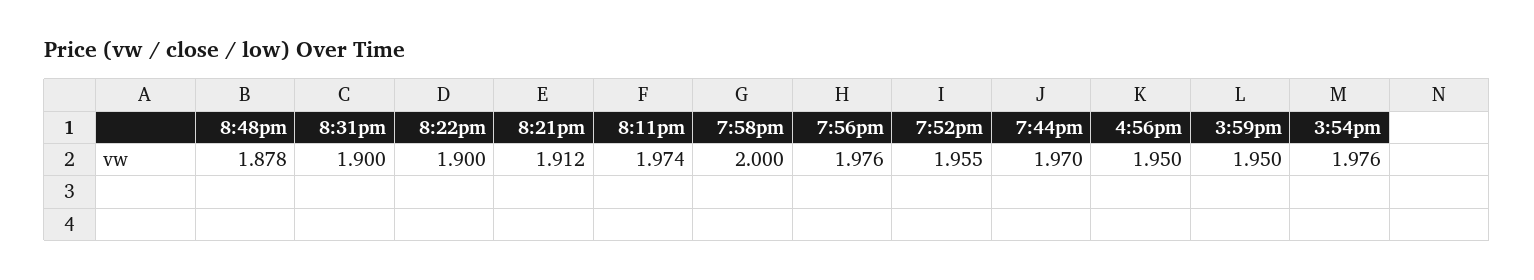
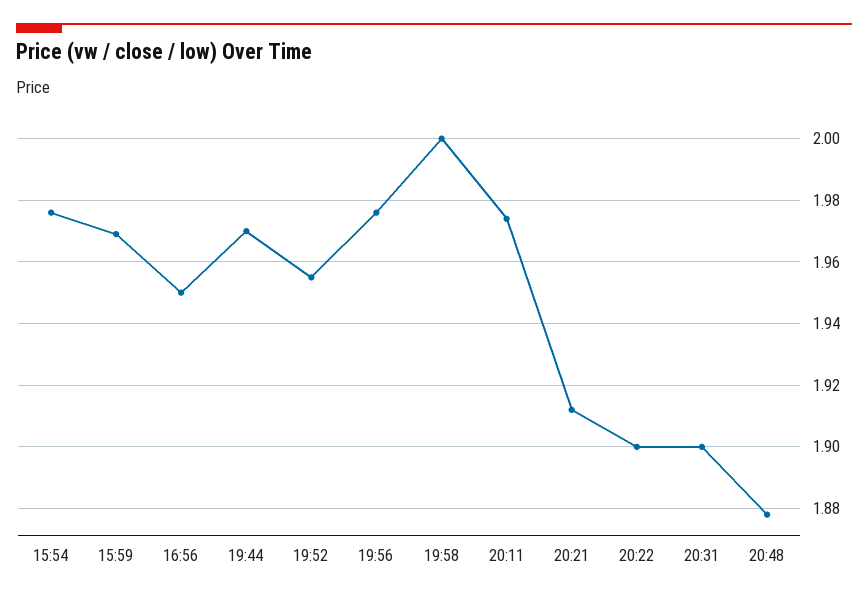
3:59pm: 1.95 -> 1.97

